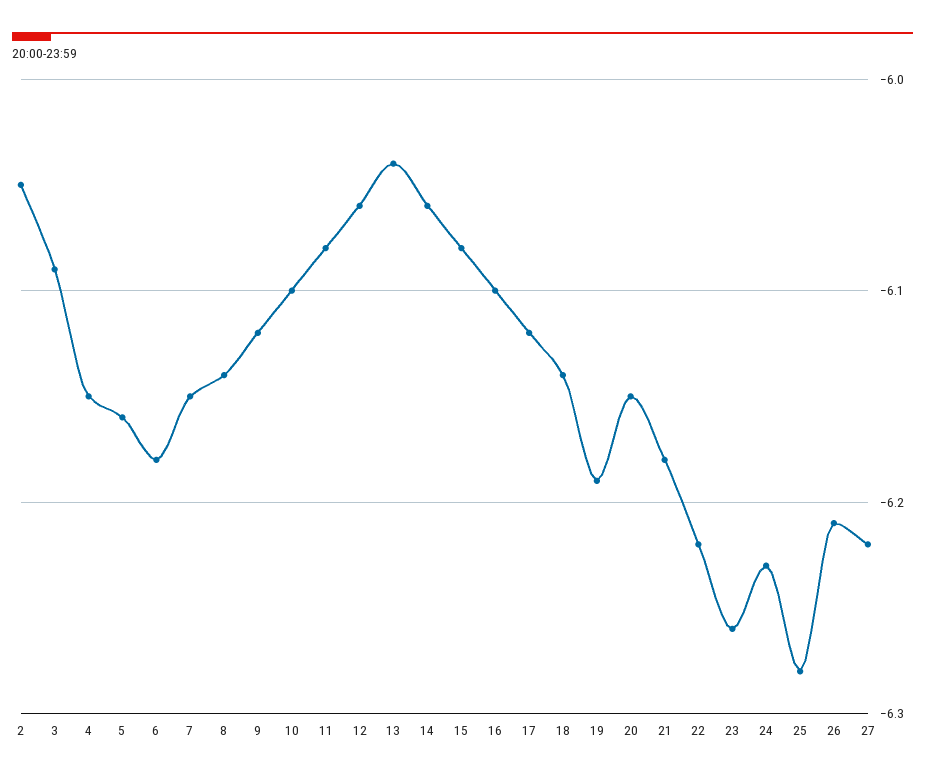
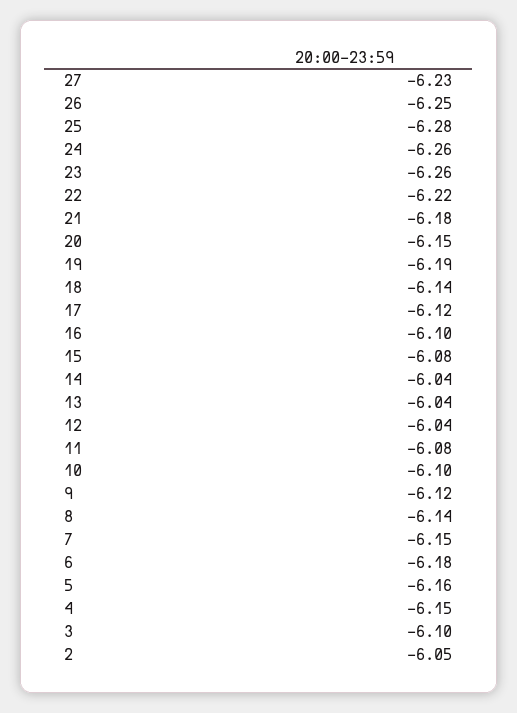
3: -6.09 -> -6.1
12: -6.06 -> -6.04
14: -6.06 -> -6.04
24: -6.23 -> -6.26
26: -6.21 -> -6.25
27: -6.22 -> -6.23

